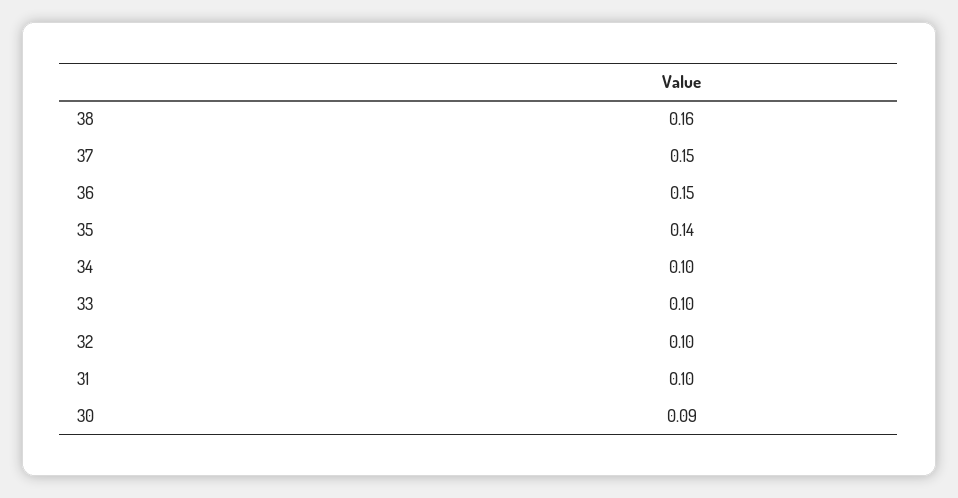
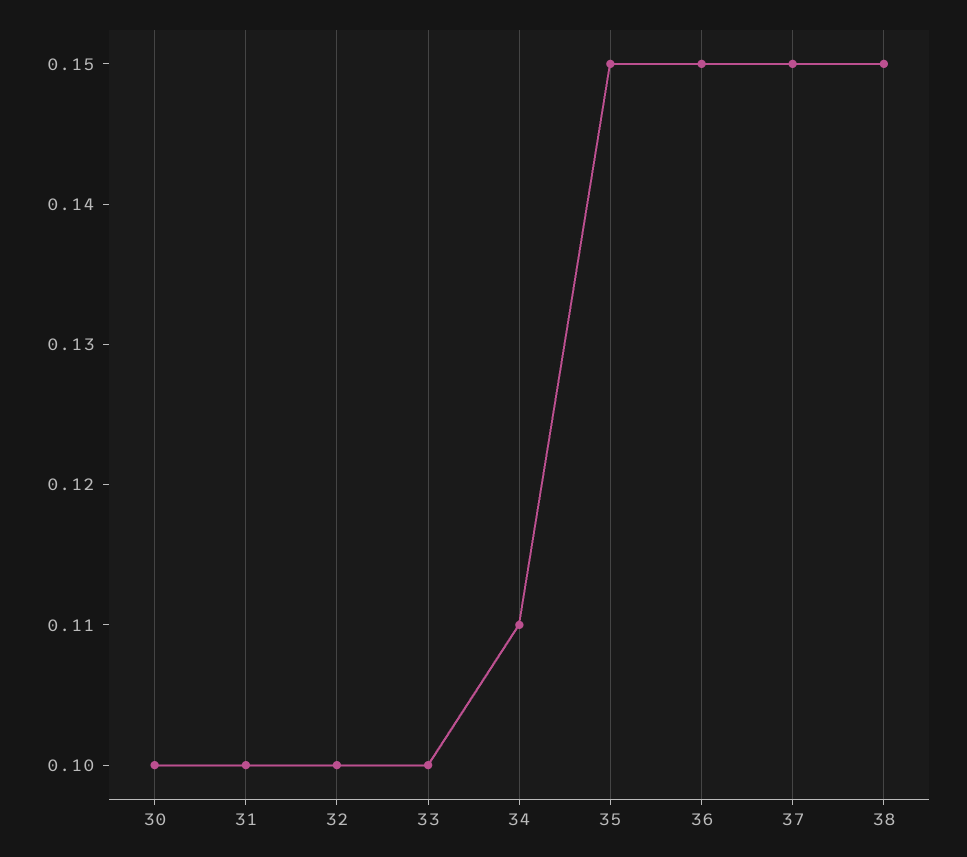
38: 0.16 -> 0.15
35: 0.14 -> 0.15
34: 0.1 -> 0.11
30: 0.09 -> 0.1

